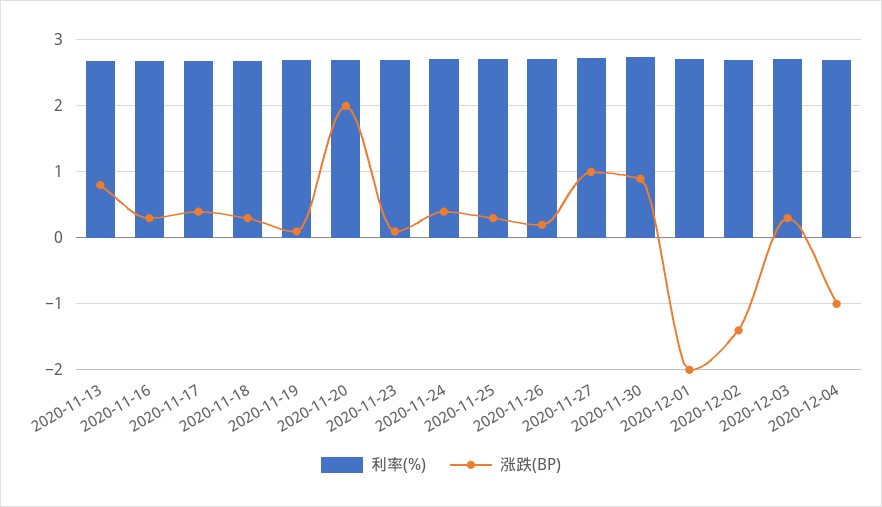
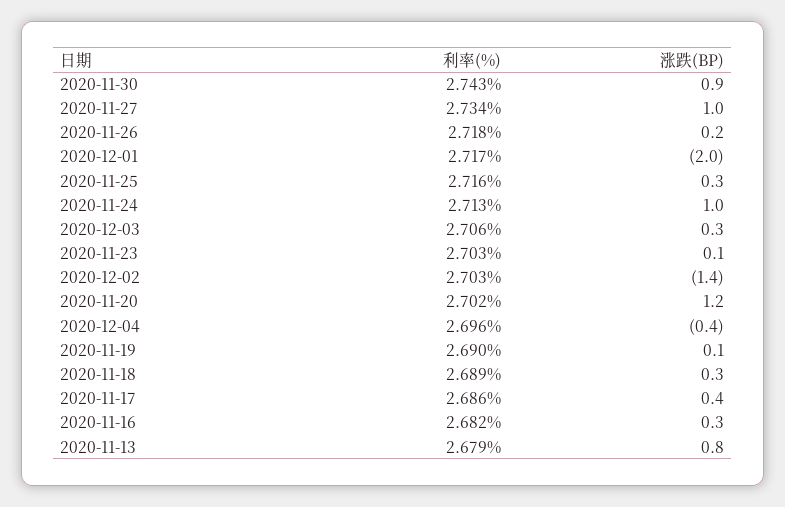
涨跌(BP), 2020-11-20: 2 -> 1.2
涨跌(BP), 2020-11-24: 0.4 -> 1
涨跌(BP), 2020-12-04: -1 -> -0.4

